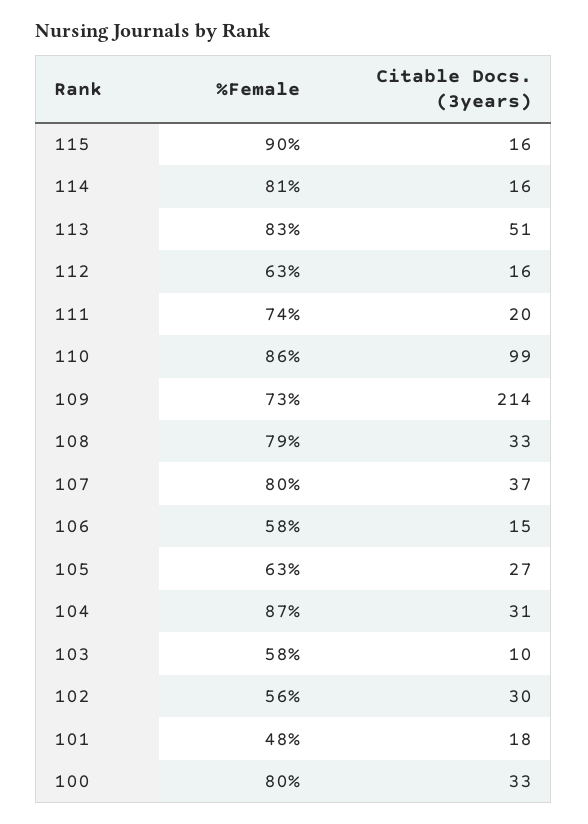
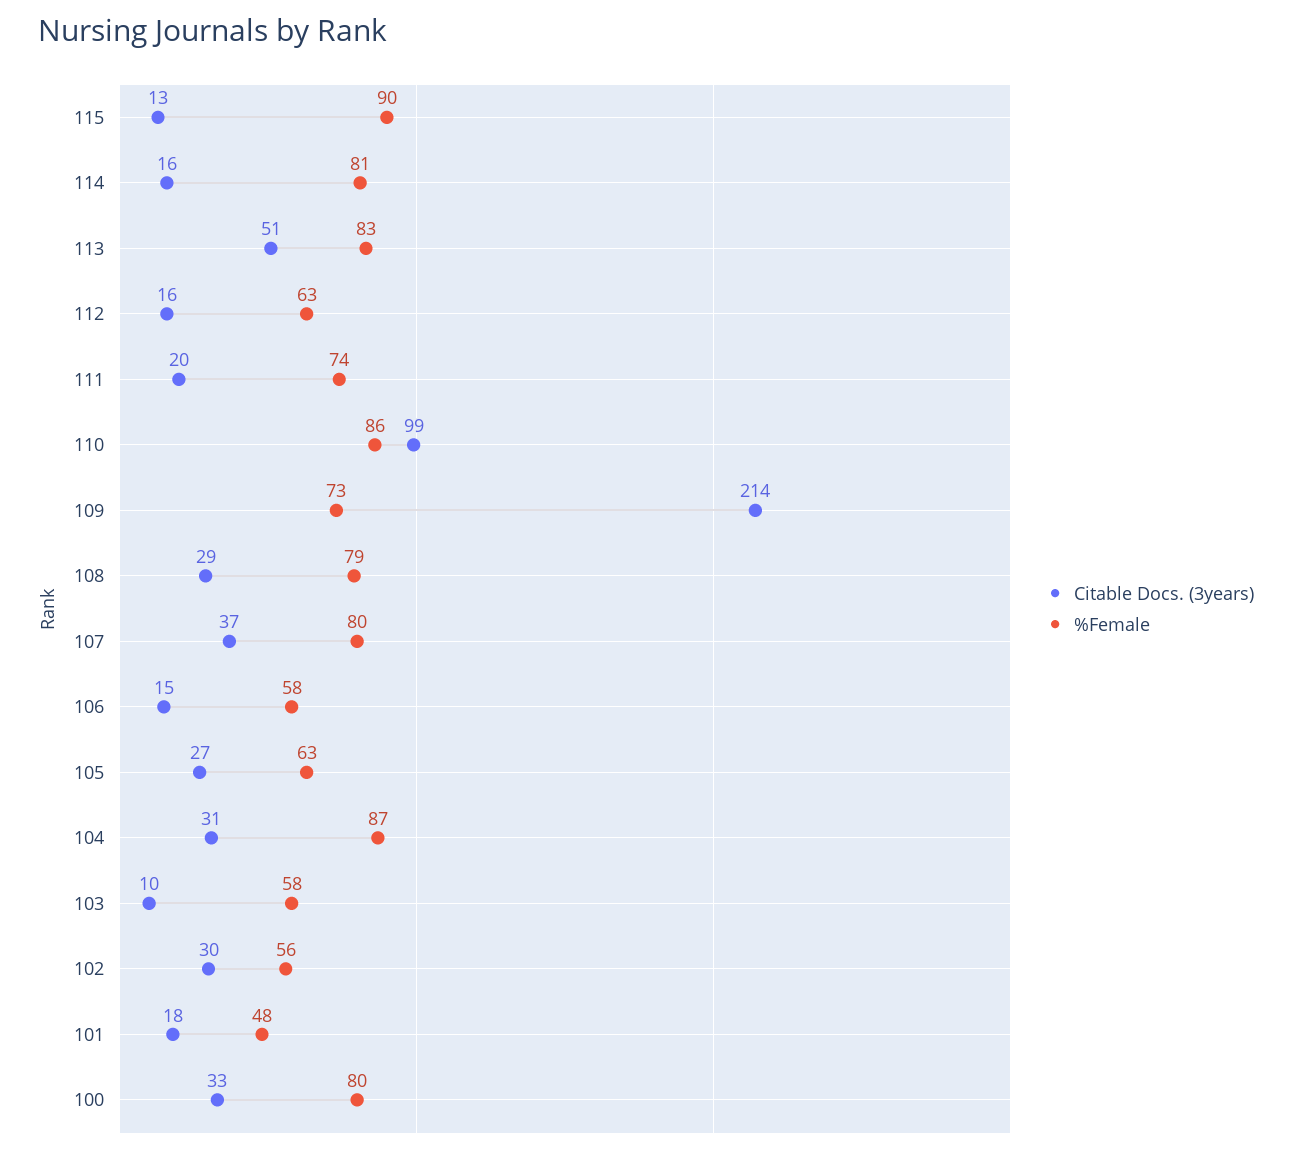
Citable Docs. (3years), 115: 16 -> 13
Citable Docs. (3years), 108: 33 -> 29

